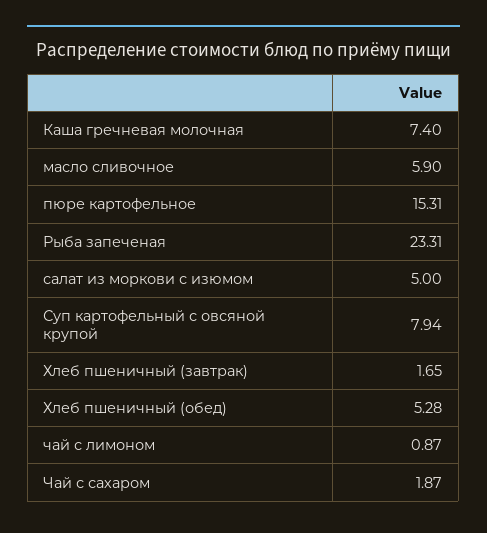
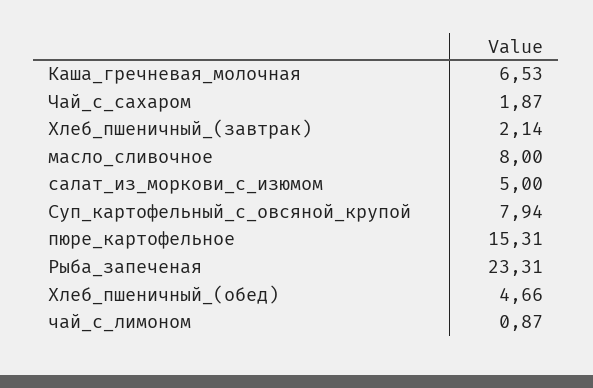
Каша гречневая молочная: 7.4 -> 6.53
масло сливочное: 5.9 -> 8
Хлеб пшеничный (завтрак): 1.65 -> 2.14
Хлеб пшеничный (обед): 5.28 -> 4.66

